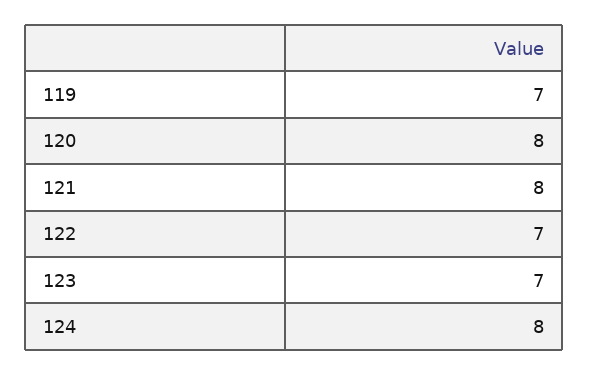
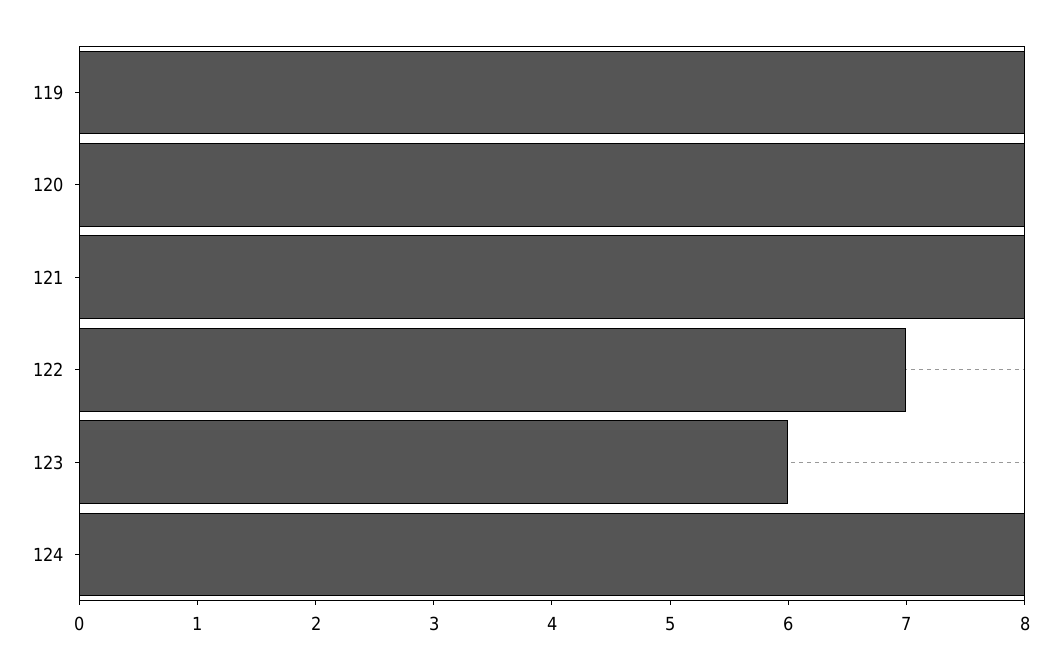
119: 7 -> 8
123: 7 -> 6

